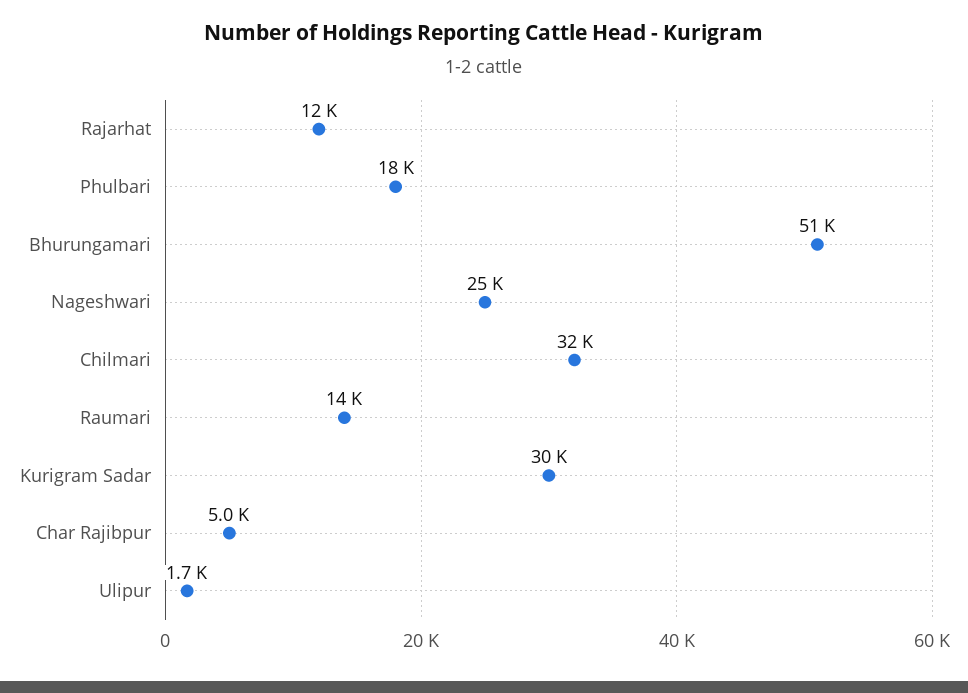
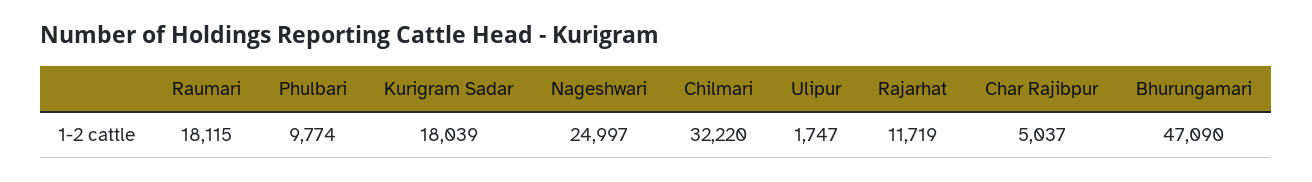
Phulbari: 18000 -> 9774
Bhurungamari: 51000 -> 47090
Raumari: 14000 -> 18115
Kurigram Sadar: 30000 -> 18039

